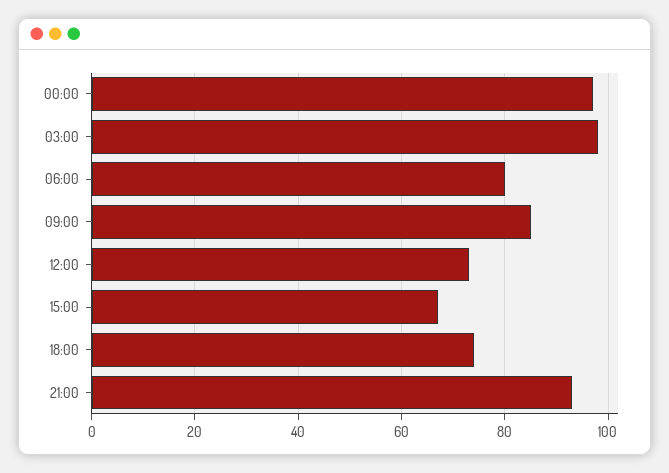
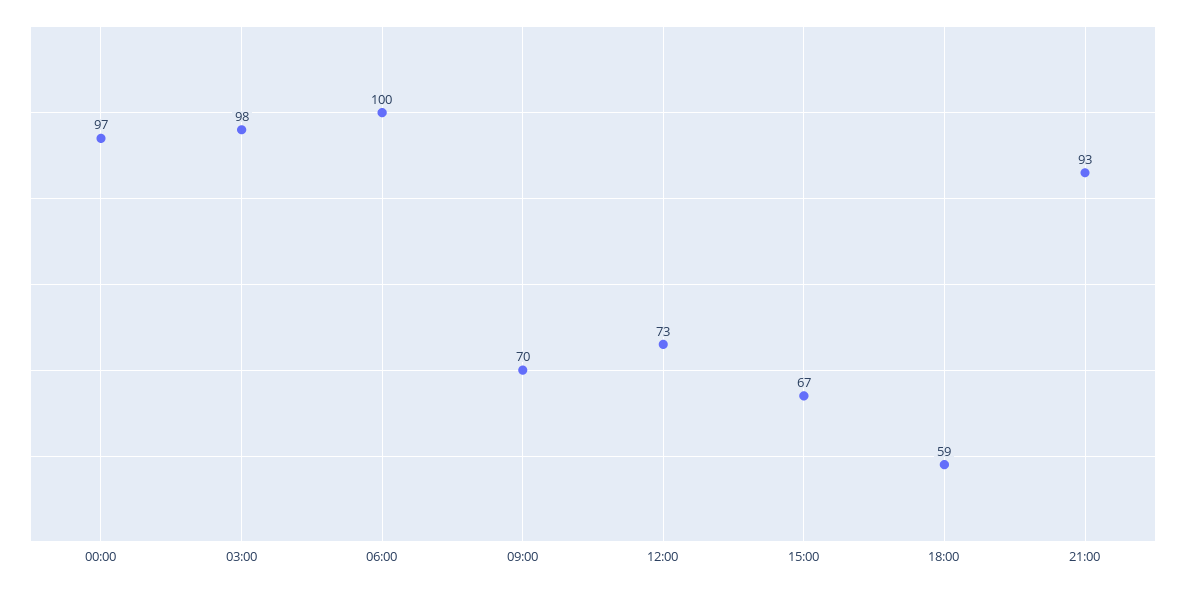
06:00: 80 -> 100
09:00: 85 -> 70
18:00: 75 -> 59

